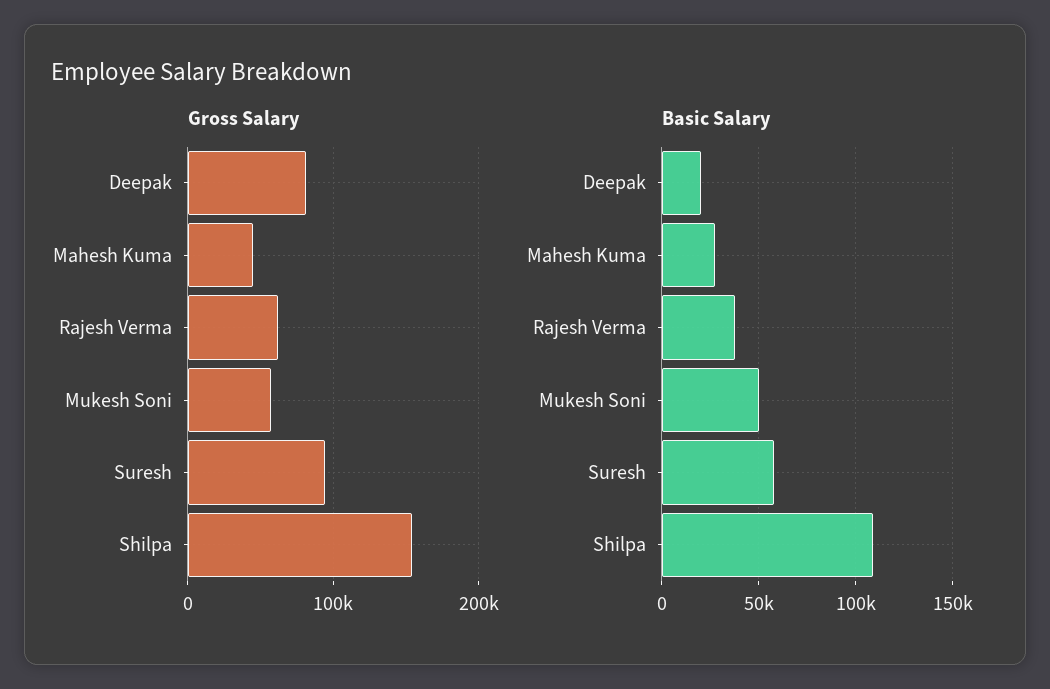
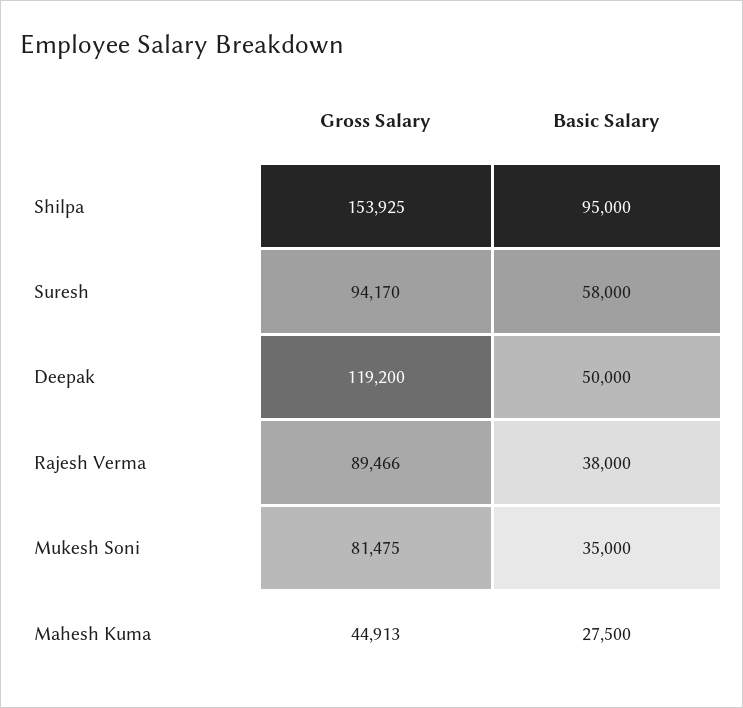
Gross Salary, Deepak: 80000 -> 119200
Gross Salary, Rajesh Verma: 60000 -> 89466
Gross Salary, Mukesh Soni: 60000 -> 81475
Basic Salary, Deepak: 20000 -> 50000
Basic Salary, Mukesh Soni: 50000 -> 35000
Basic Salary, Shilpa: 110000 -> 95000

